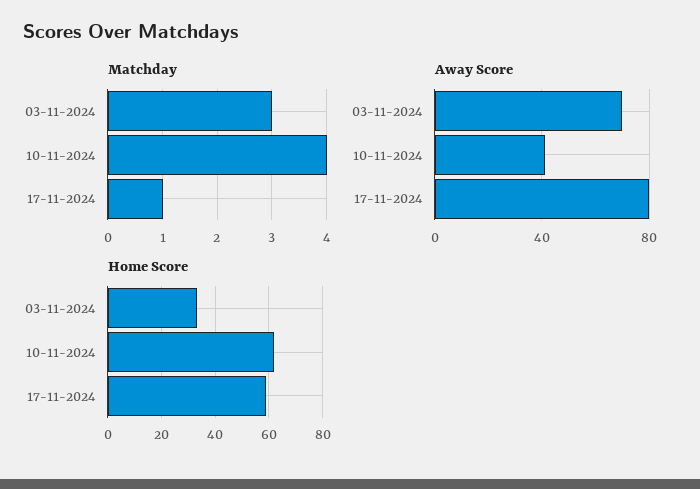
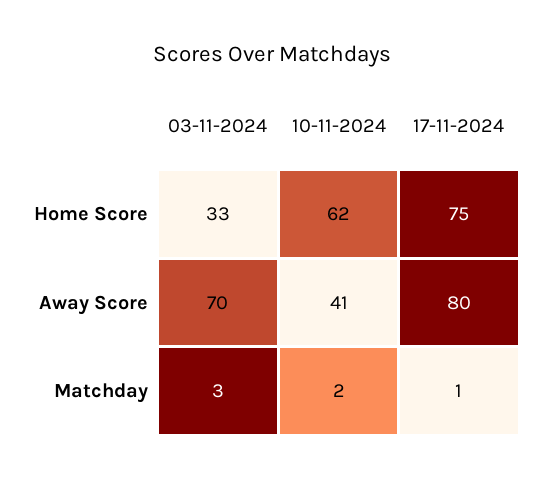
Matchday, 10-11-2024: 4 -> 2
Home Score, 17-11-2024: 60 -> 75

